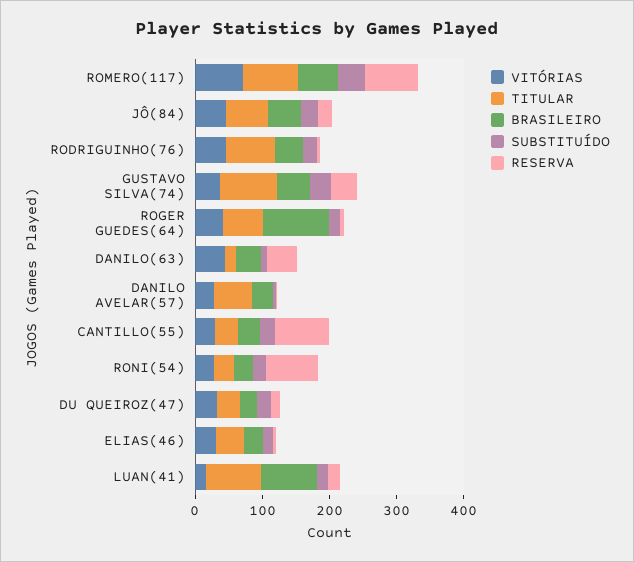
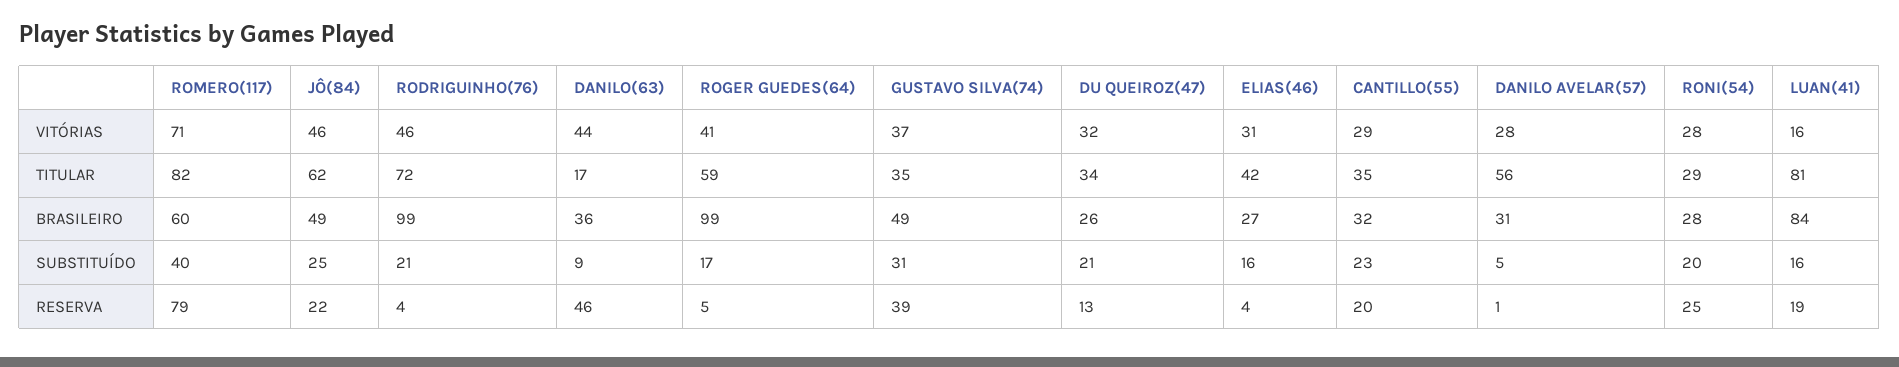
BRASILEIRO, RODRIGUINHO(76): 40 -> 99
TITULAR, GUSTAVO SILVA(74): 80 -> 35
RESERVA, CANTILLO(55): 80 -> 20
RESERVA, RONI(54): 80 -> 25

